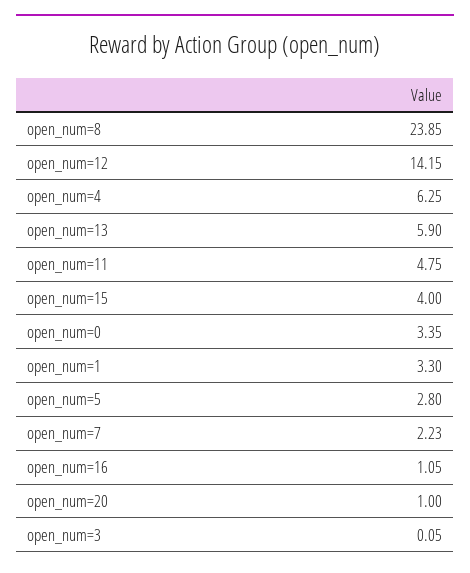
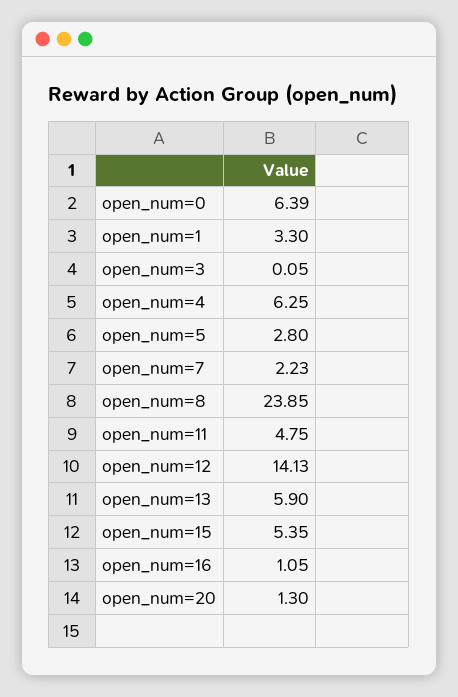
open_num=12: 14.15 -> 14.13
open_num=15: 4 -> 5.35
open_num=0: 3.35 -> 6.39
open_num=20: 1 -> 1.3

